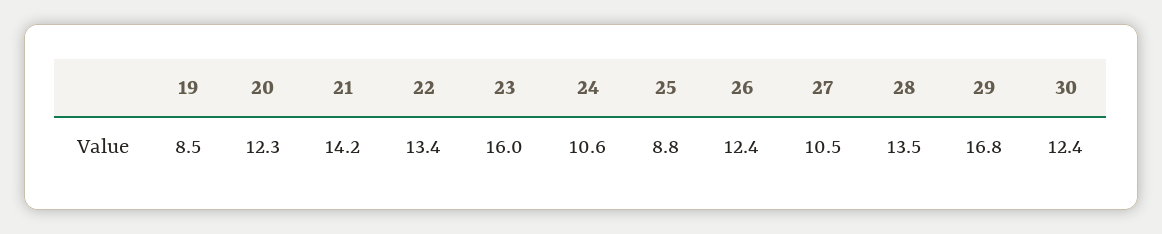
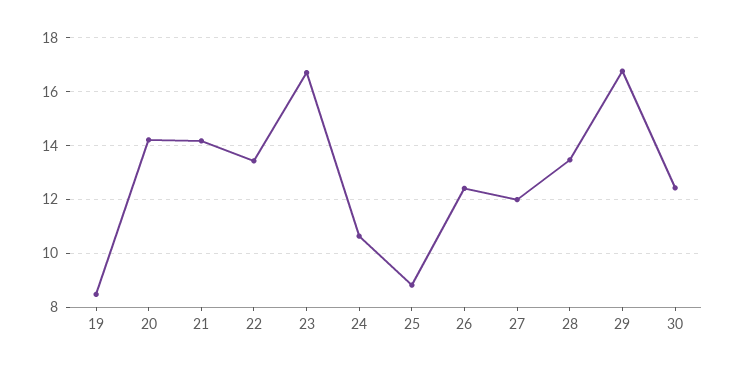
20: 12.3 -> 14.25
23: 16 -> 16.75
27: 10.5 -> 12

